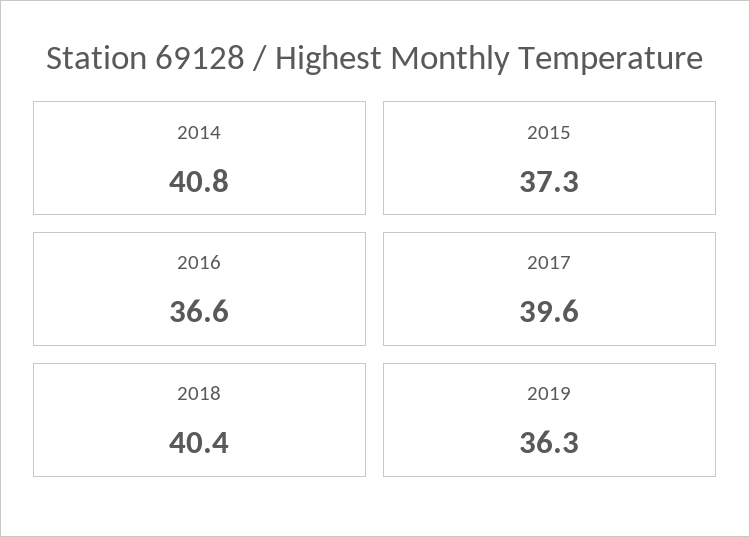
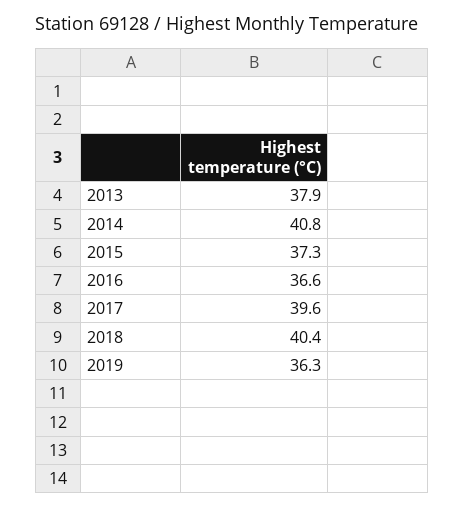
2013: none -> 37.9

